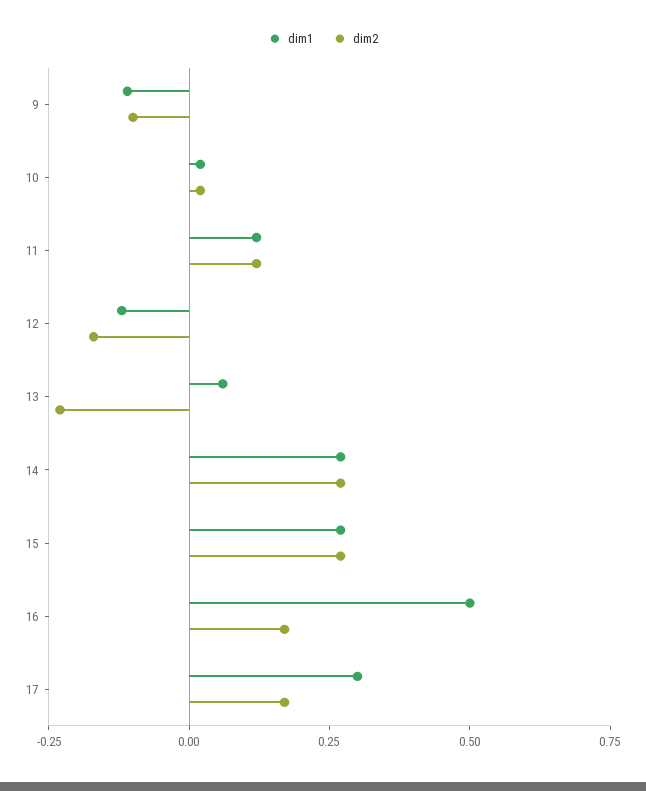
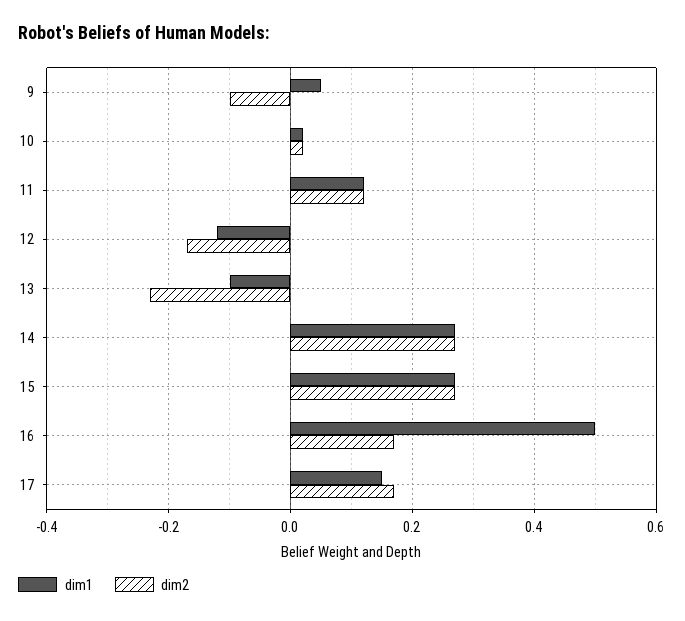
dim1, 9: -0.1 -> 0.05
dim1, 13: 0.05 -> -0.1
dim1, 17: 0.3 -> 0.15

